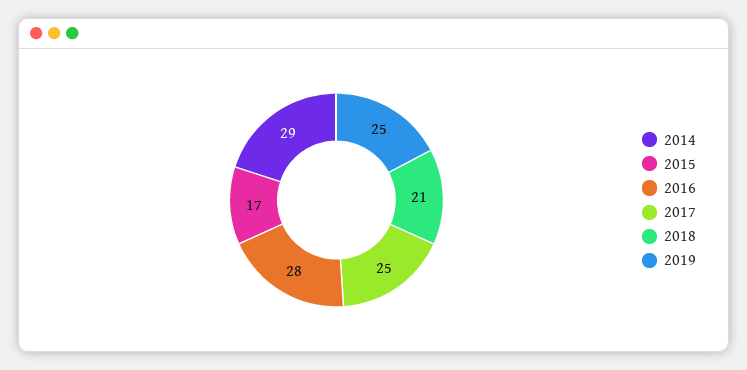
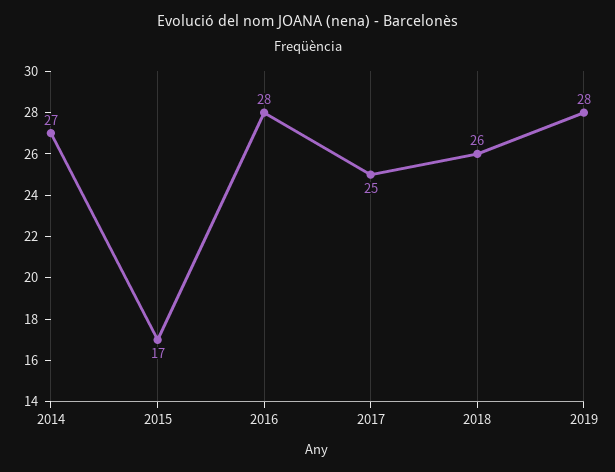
2014: 29 -> 27
2018: 21 -> 26
2019: 25 -> 28

